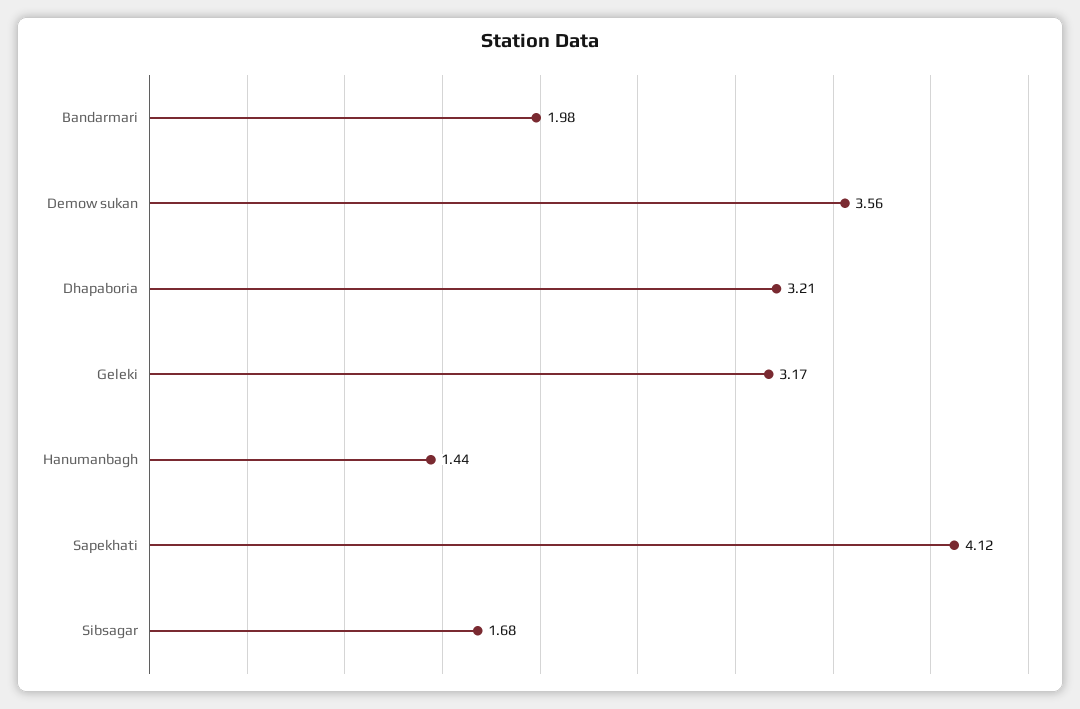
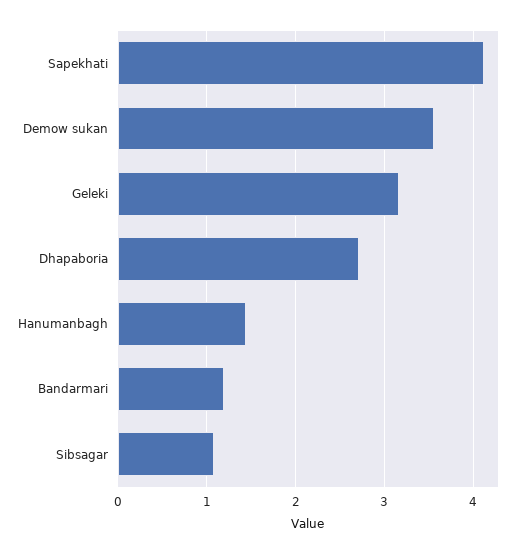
Bandarmari: 1.98 -> 1.2
Dhapaboria: 3.21 -> 2.7
Sibsagar: 1.68 -> 1.1

